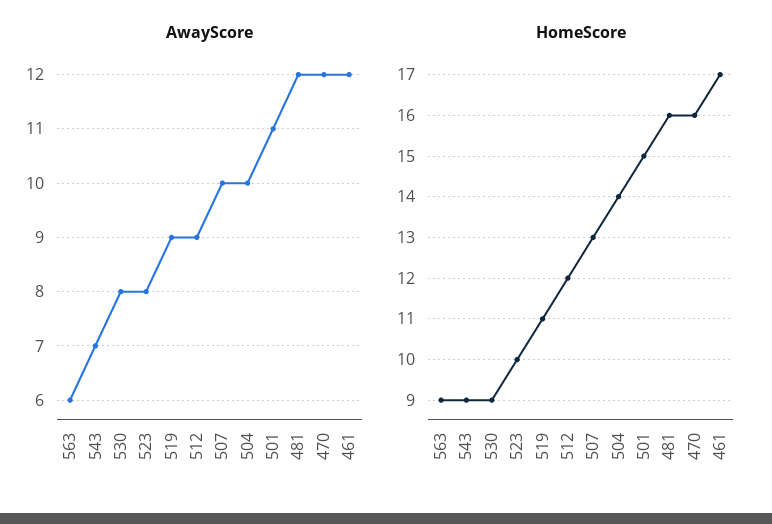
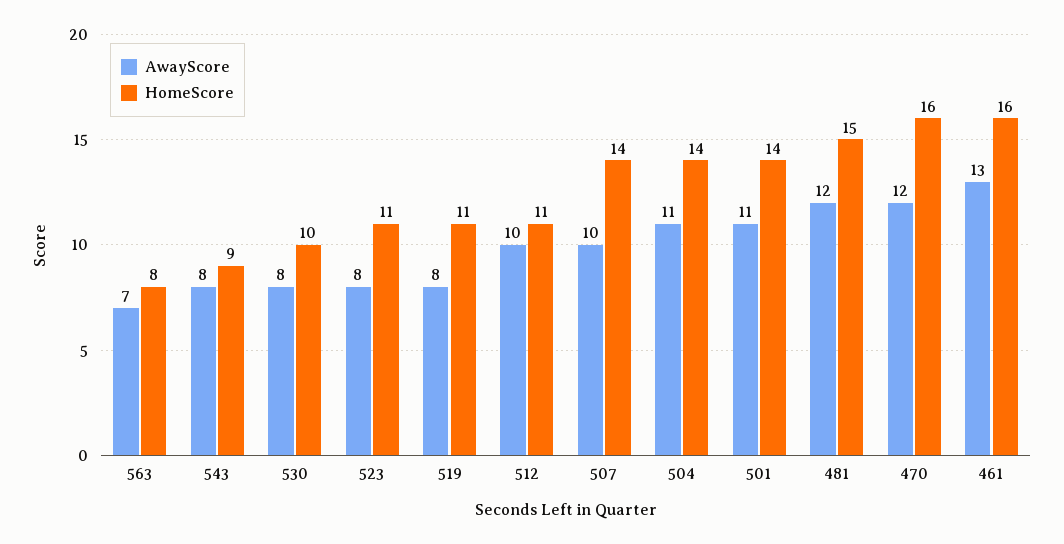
AwayScore, 563: 6 -> 7
AwayScore, 543: 7 -> 8
AwayScore, 519: 9 -> 8
AwayScore, 512: 9 -> 10
AwayScore, 504: 10 -> 11
AwayScore, 461: 12 -> 13
HomeScore, 563: 9 -> 8
HomeScore, 530: 9 -> 10
HomeScore, 523: 10 -> 11
HomeScore, 512: 12 -> 11
HomeScore, 507: 13 -> 14
HomeScore, 501: 15 -> 14
HomeScore, 481: 16 -> 15
HomeScore, 461: 17 -> 16

